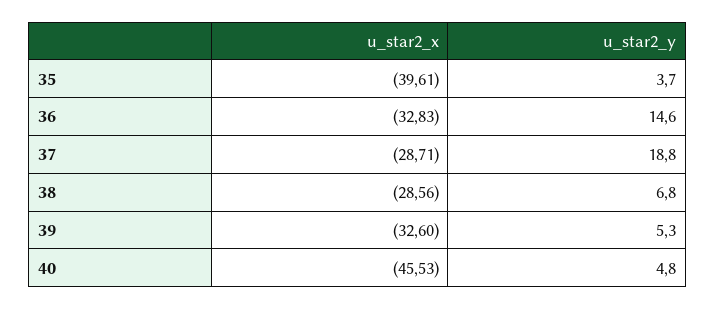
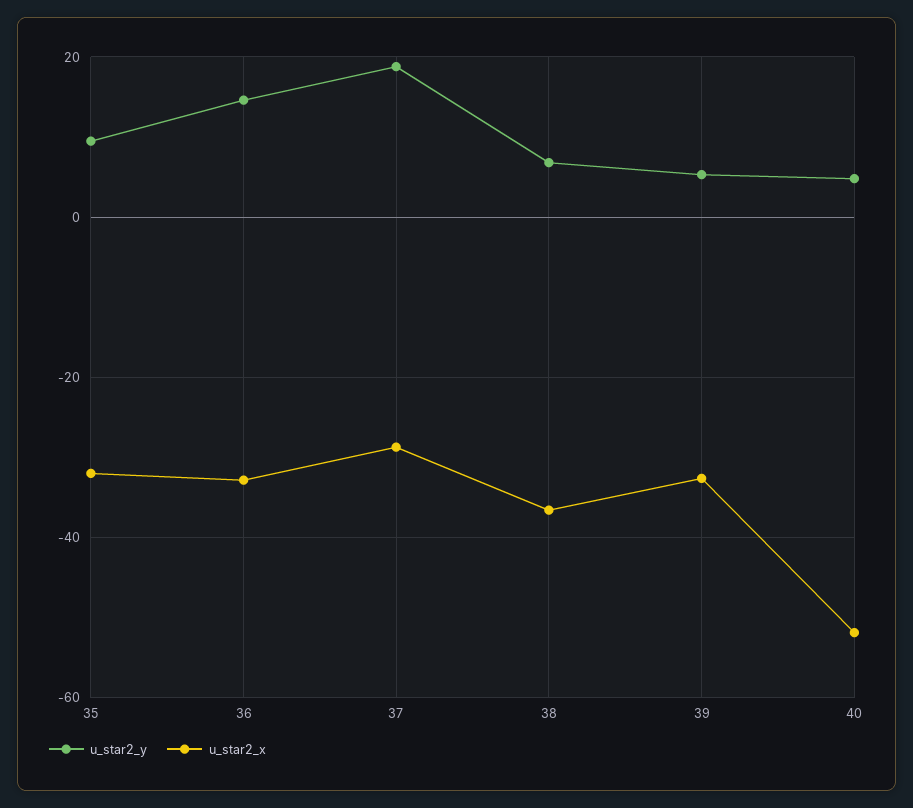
u_star2_x, 35: -39.61 -> -32
u_star2_y, 35: 3.7 -> 10
u_star2_x, 38: -28.56 -> -36
u_star2_x, 40: -45.53 -> -52

